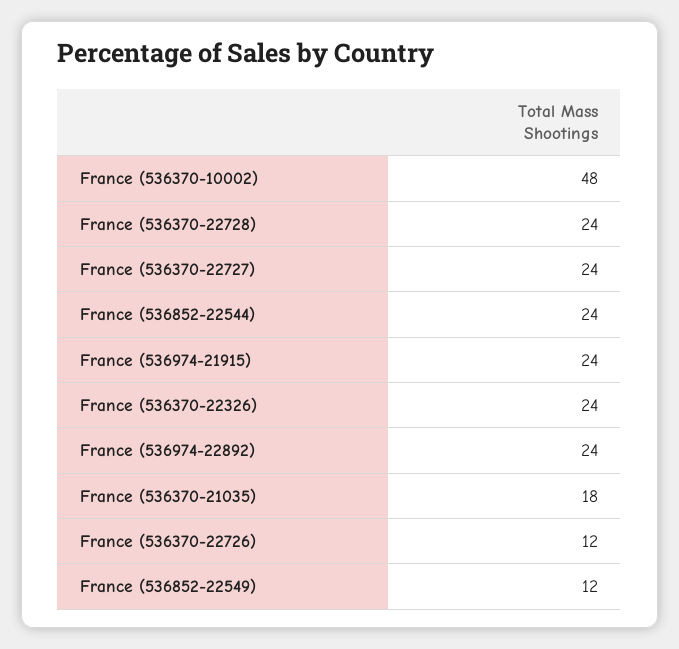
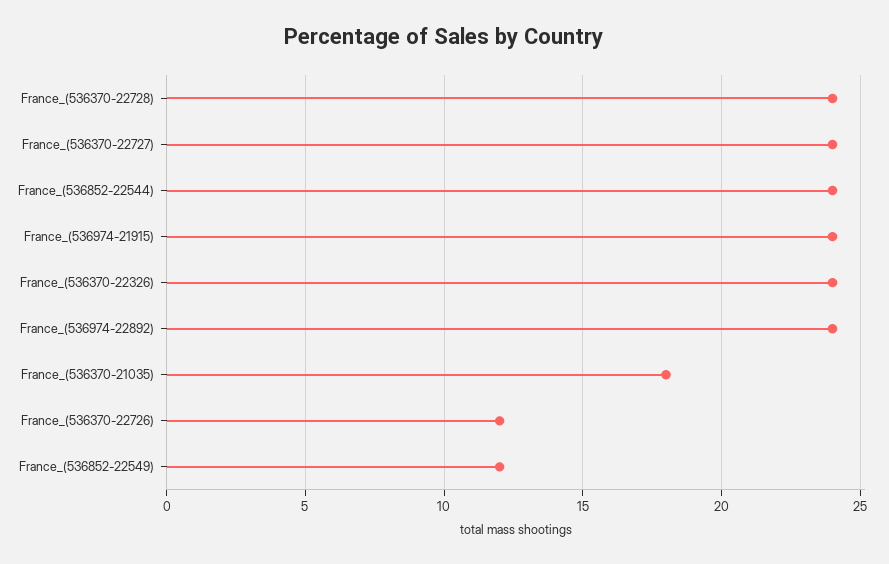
France (536370-10002): 48 -> none

